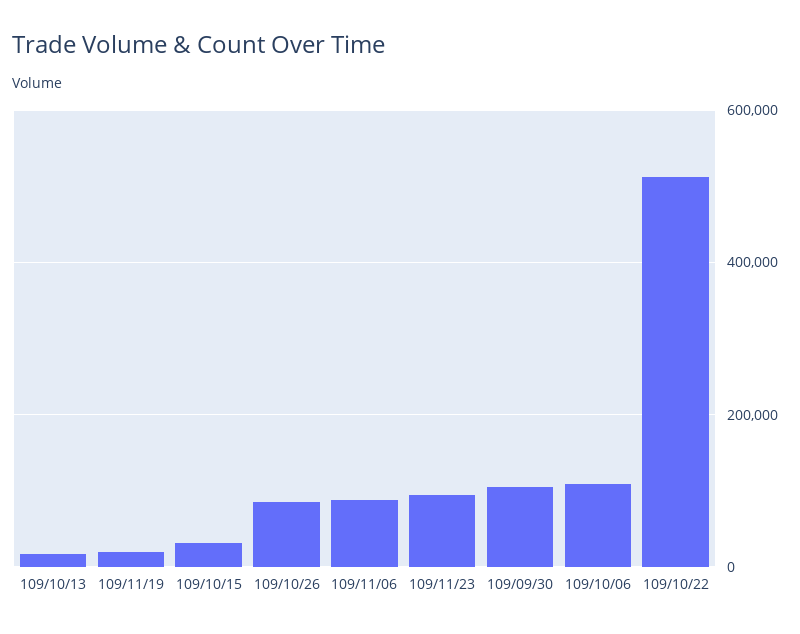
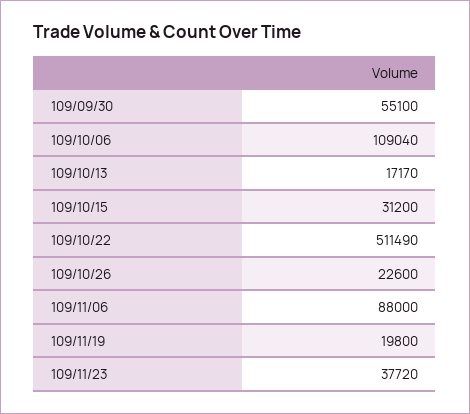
109/10/26: 80000 -> 22600
109/11/23: 100000 -> 37720
109/09/30: 100000 -> 55100

